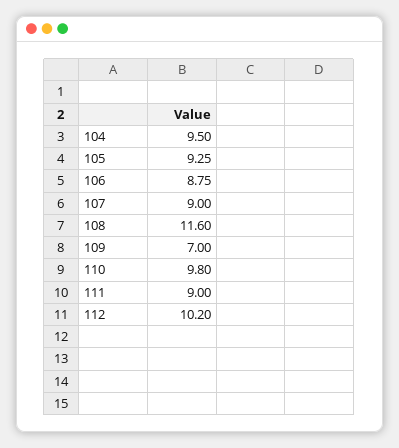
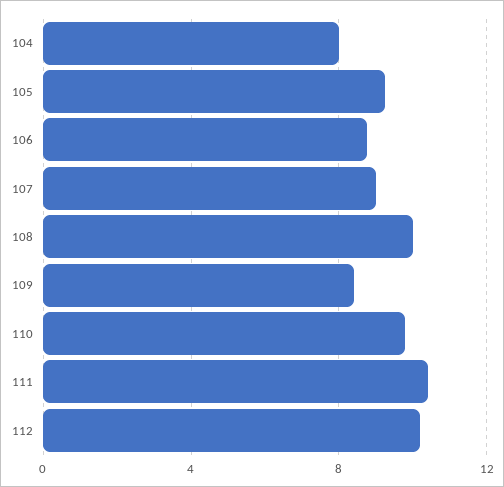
104: 9.5 -> 8
108: 11.6 -> 10
109: 7 -> 8.5
111: 9 -> 10.5

